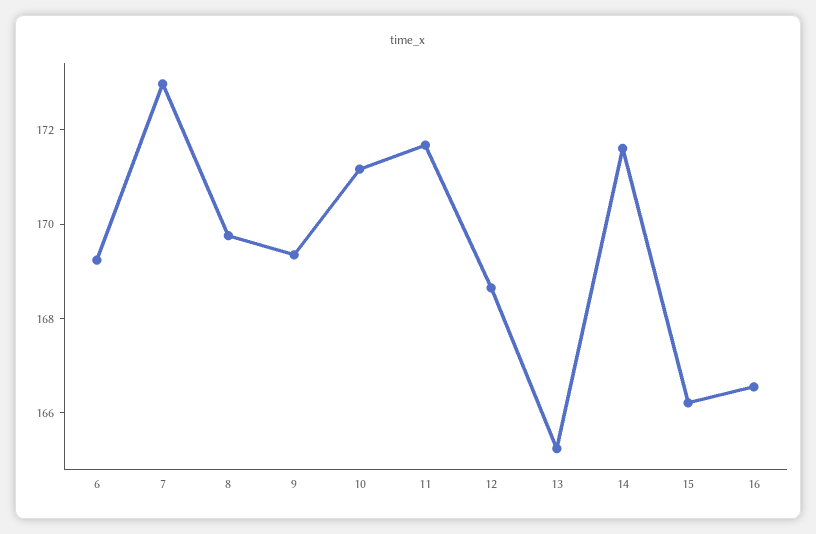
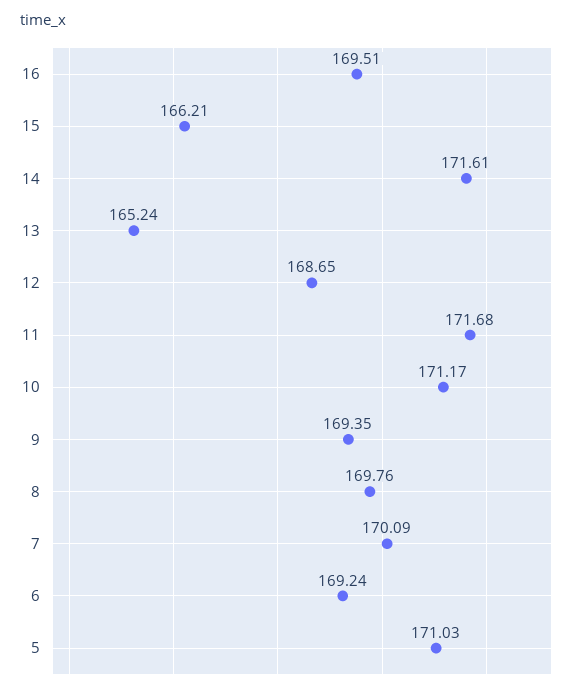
7: 173 -> 170.09
16: 166.5 -> 169.51
5: none -> 171.03

